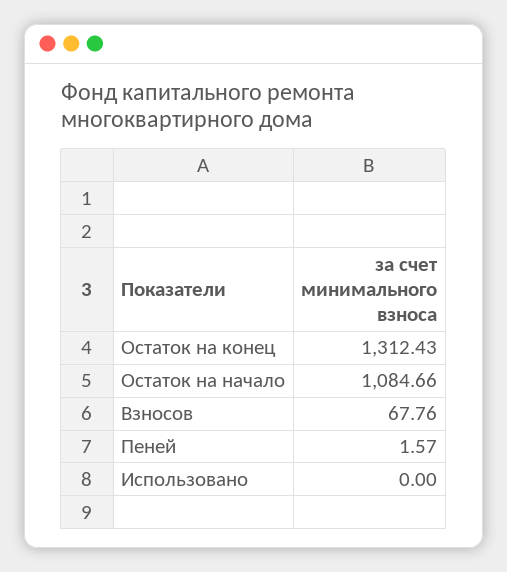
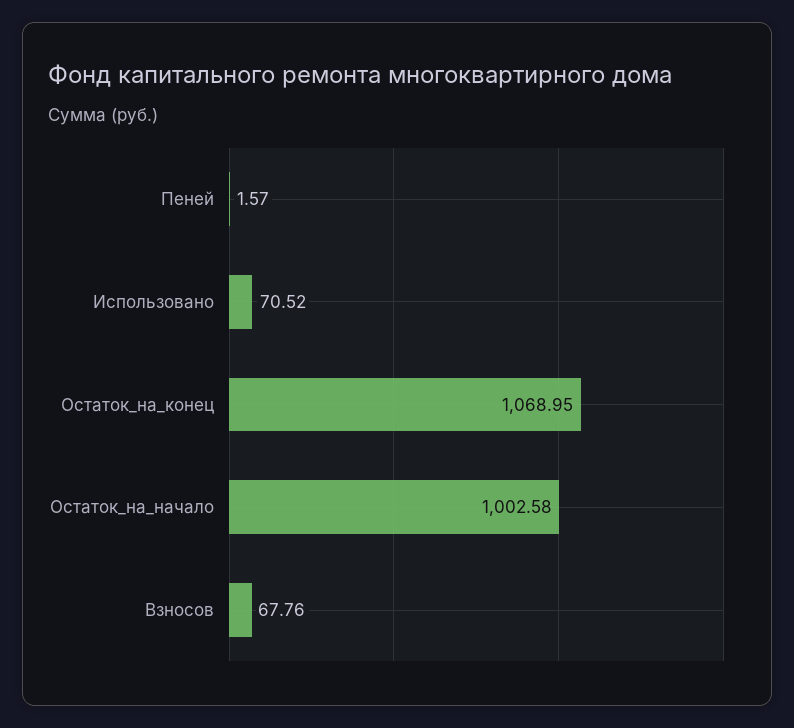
Остаток на конец: 1312.43 -> 1068.95
Остаток на начало: 1084.66 -> 1002.58
Использовано: 0 -> 70.52

